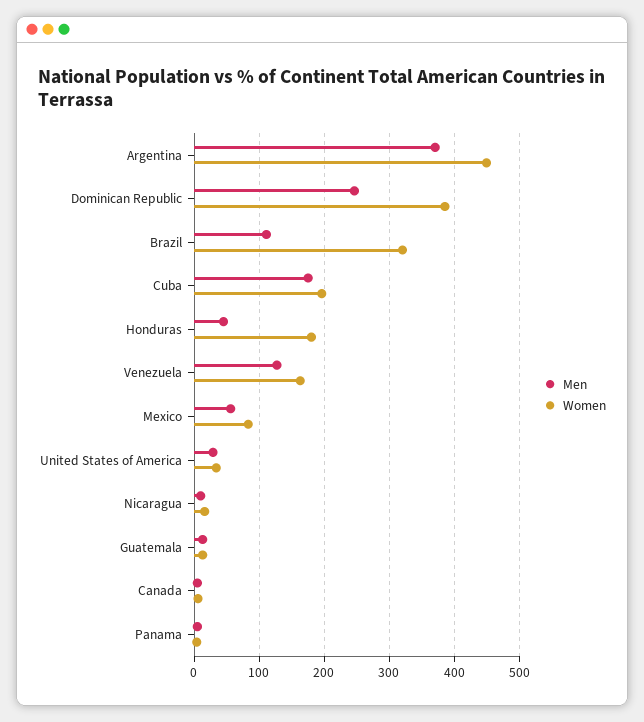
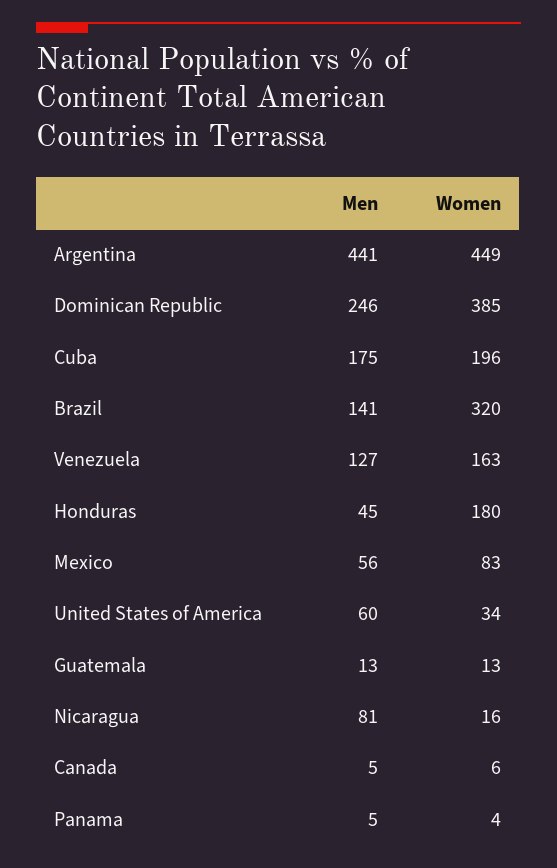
Men, Argentina: 370 -> 441
Men, Brazil: 110 -> 141
Men, United States of America: 30 -> 60
Men, Nicaragua: 10 -> 81

